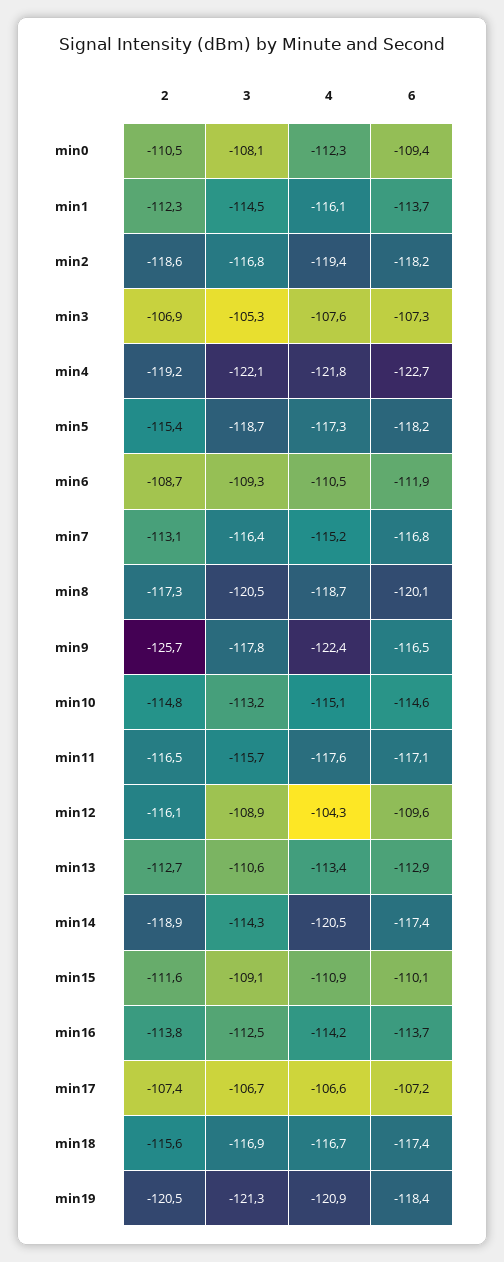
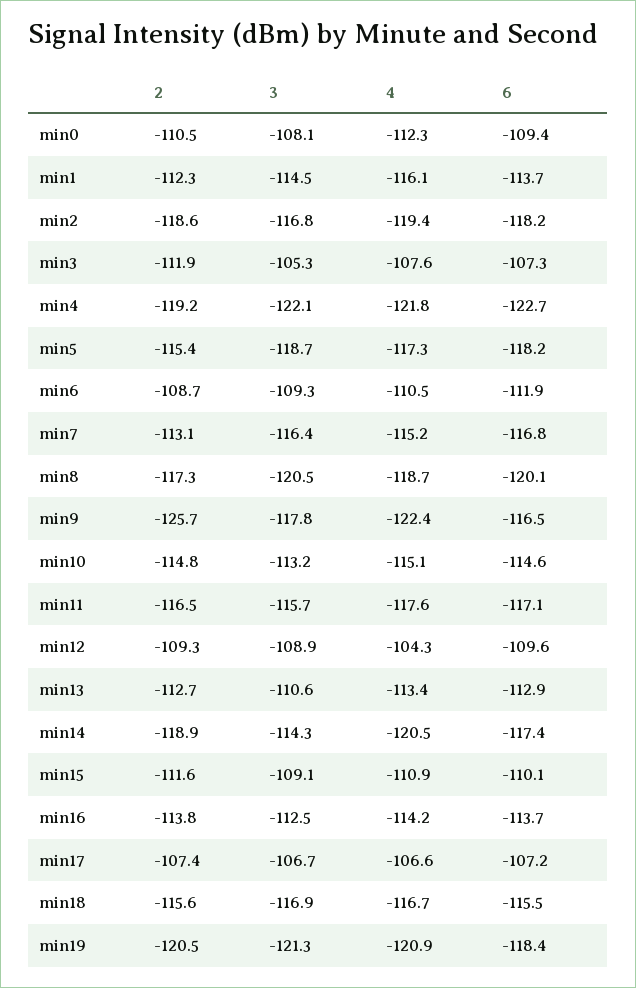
2, min3: -106.9 -> -111.9
2, min12: -116.1 -> -109.3
6, min18: -117.4 -> -115.5

